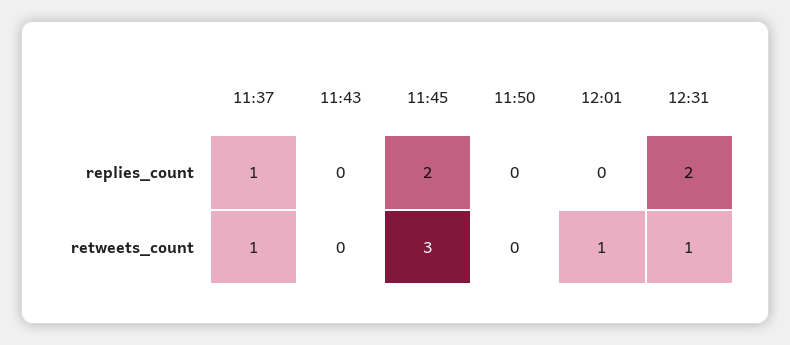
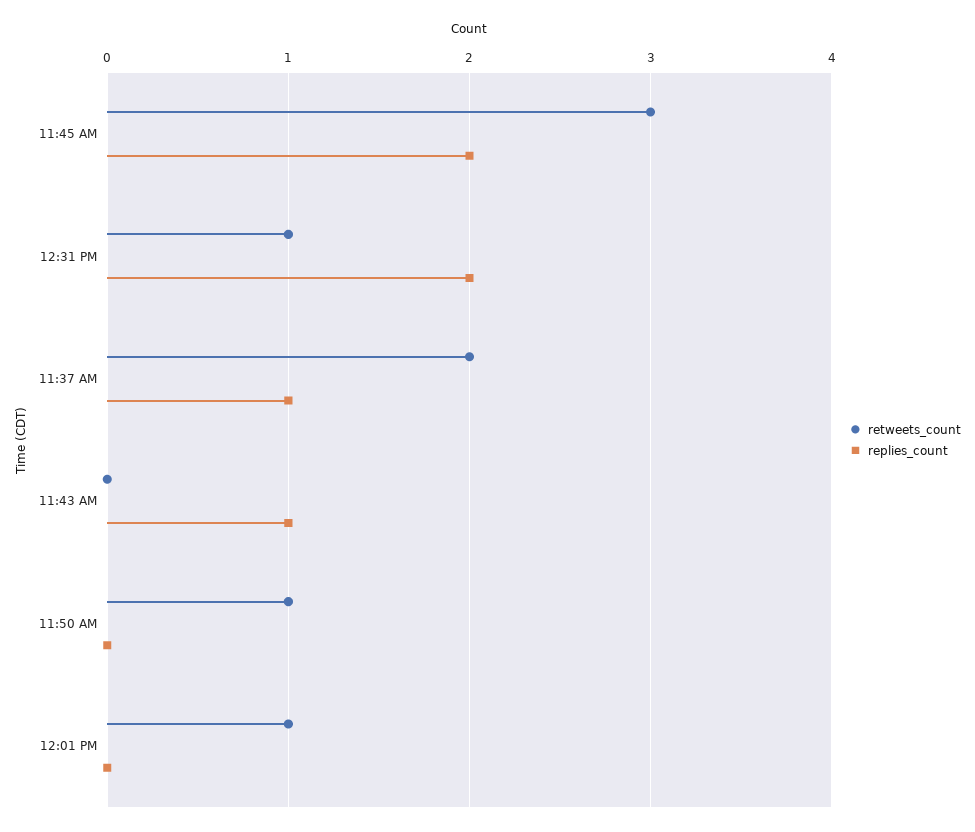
replies_count, 11:43: 0 -> 1
retweets_count, 11:37: 1 -> 2
retweets_count, 11:50: 0 -> 1

